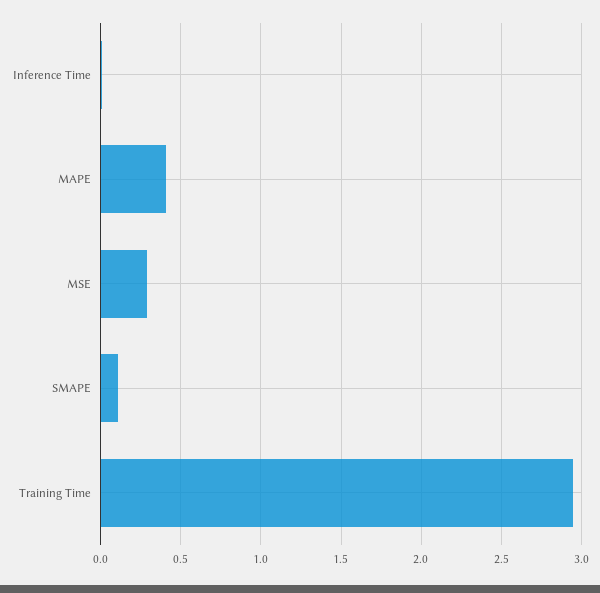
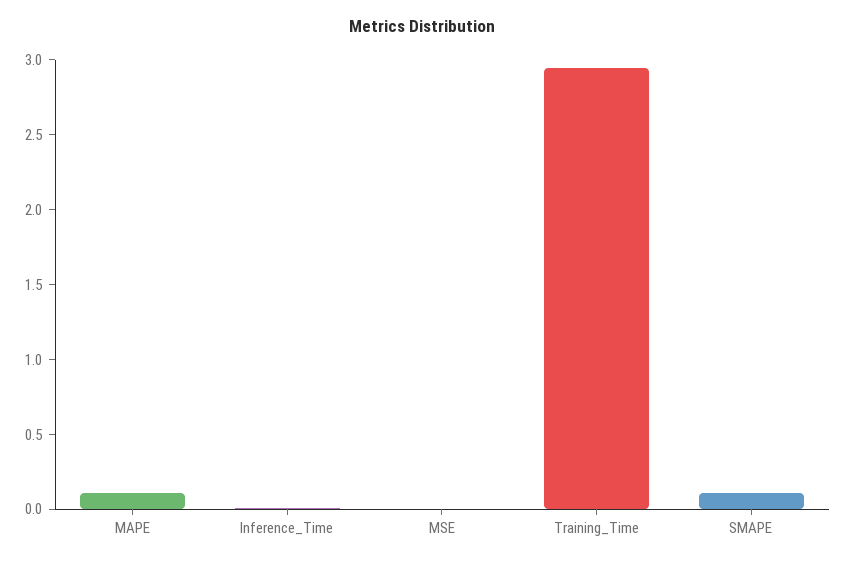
MAPE: 0.4 -> 0.1
MSE: 0.3 -> 0

